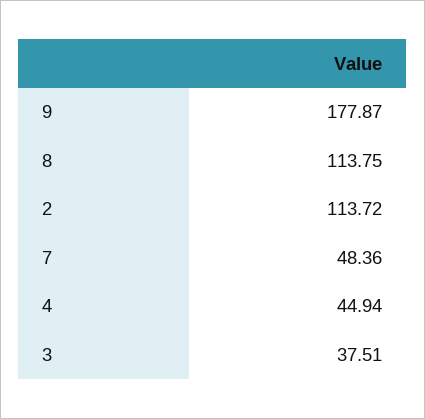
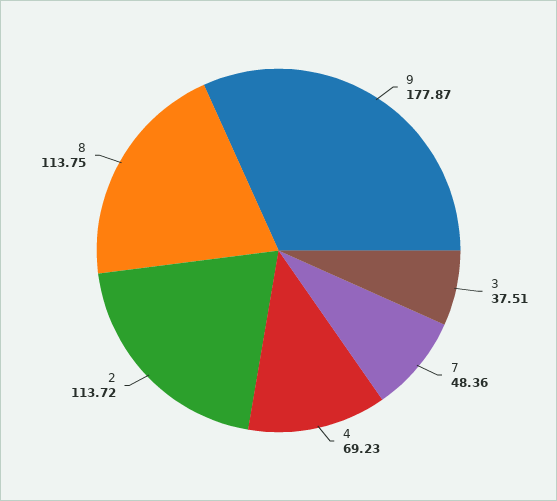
4: 44.94 -> 69.23

